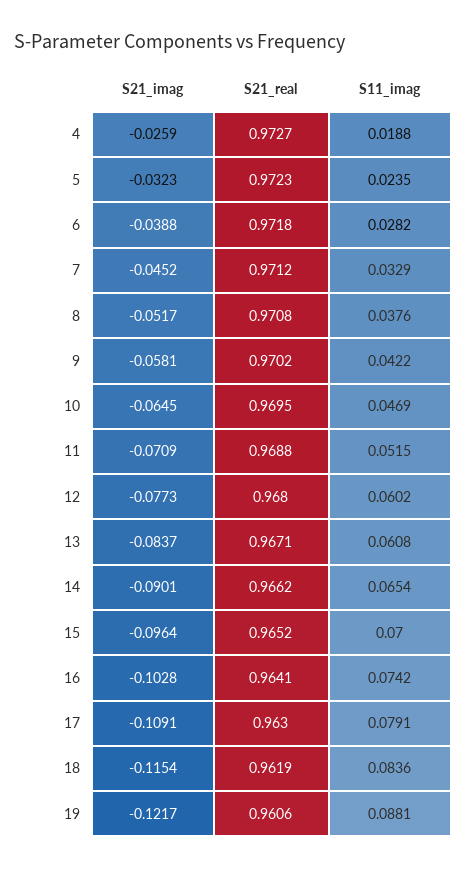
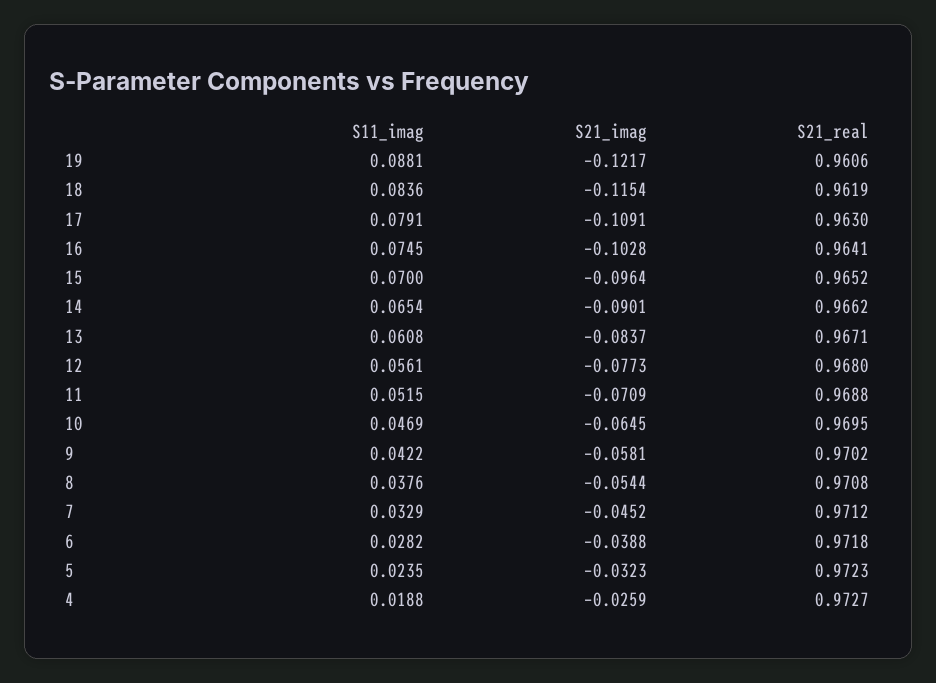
S21_imag, 8: -0.0517 -> -0.0544
S11_imag, 12: 0.0602 -> 0.0561
S11_imag, 16: 0.0742 -> 0.0745

